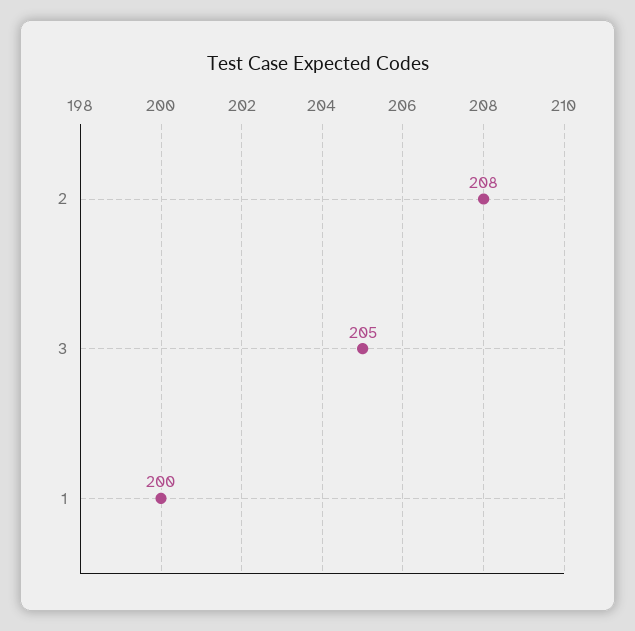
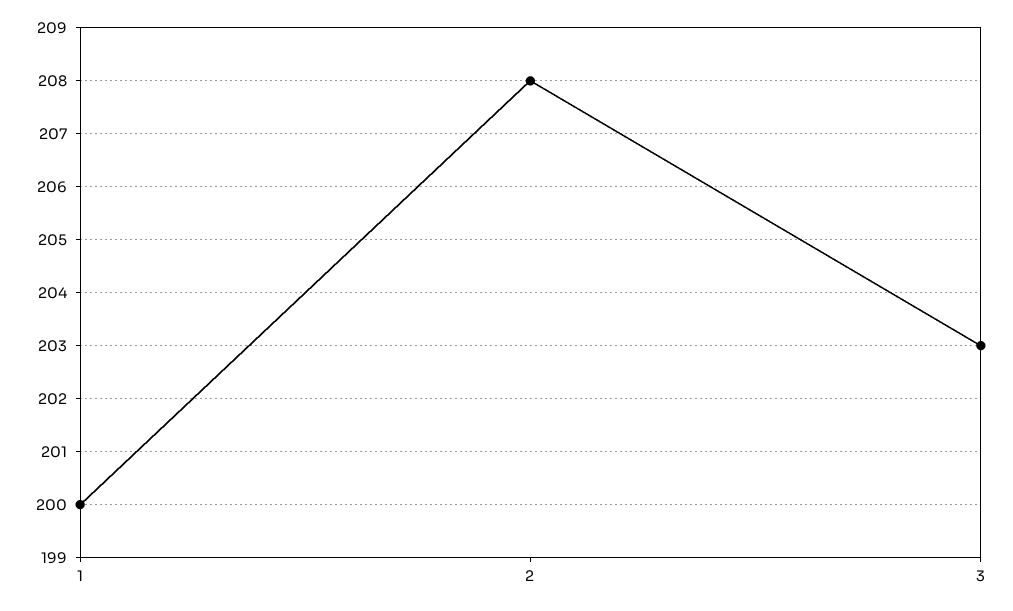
3: 205 -> 203

